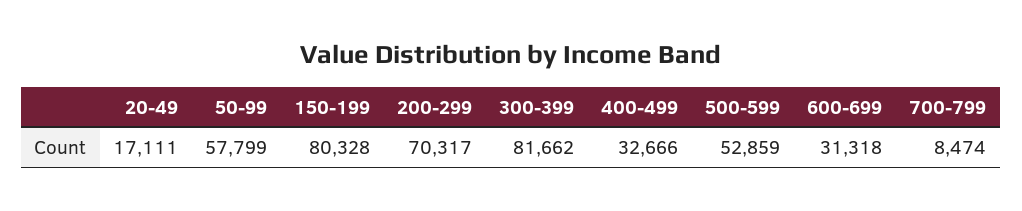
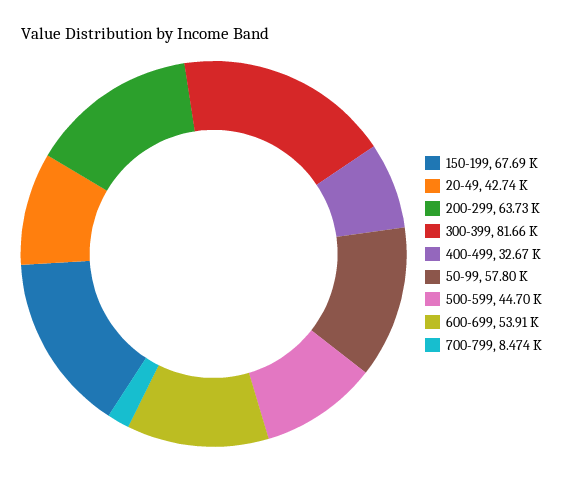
20-49: 17111 -> 42740
150-199: 80328 -> 67690
200-299: 70317 -> 63730
500-599: 52859 -> 44700
600-699: 31318 -> 53910

